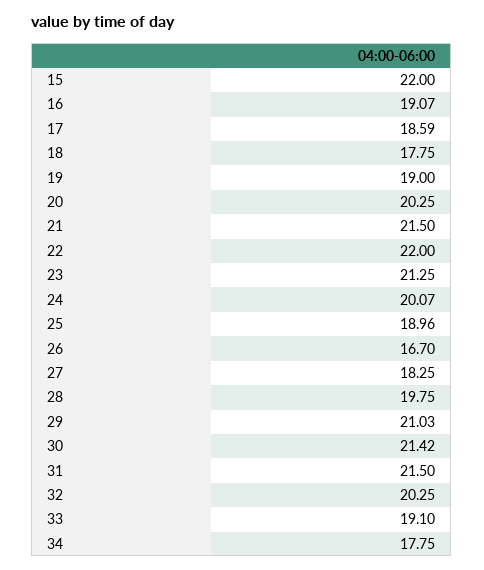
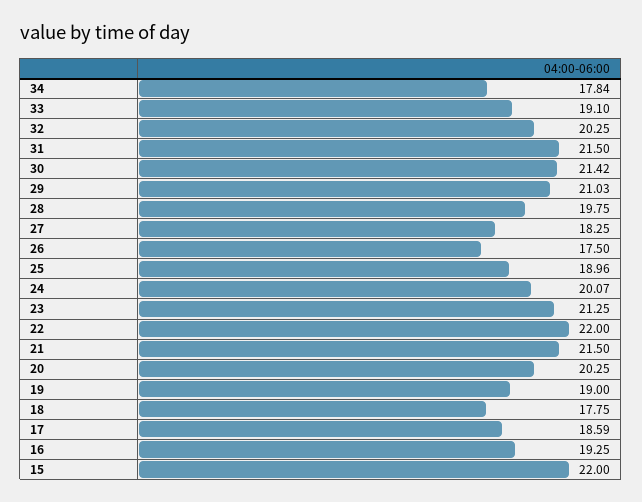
16: 19.07 -> 19.25
26: 16.7 -> 17.5
34: 17.75 -> 17.84

